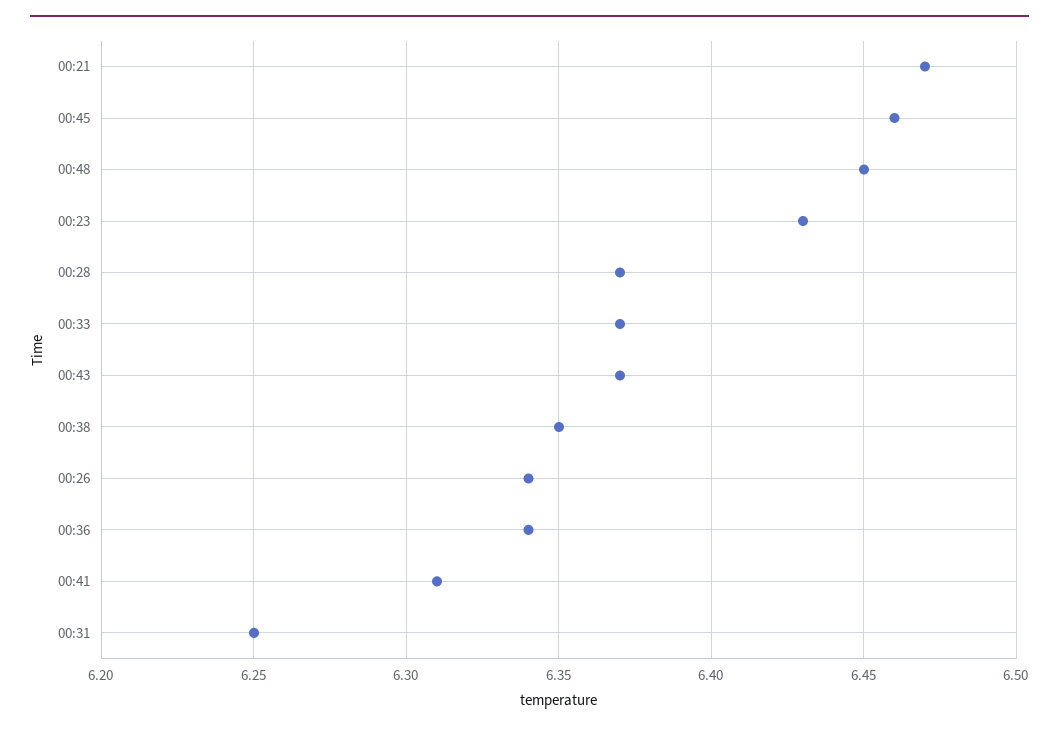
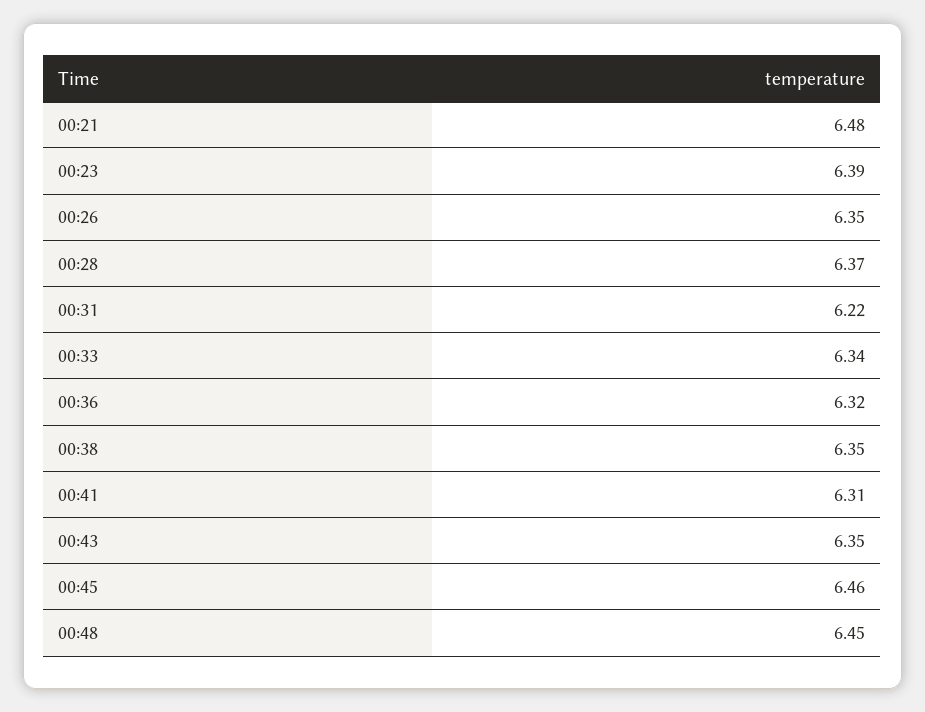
00:21: 6.47 -> 6.48
00:23: 6.43 -> 6.39
00:33: 6.37 -> 6.34
00:43: 6.37 -> 6.35
00:26: 6.34 -> 6.35
00:36: 6.34 -> 6.32
00:31: 6.25 -> 6.22

